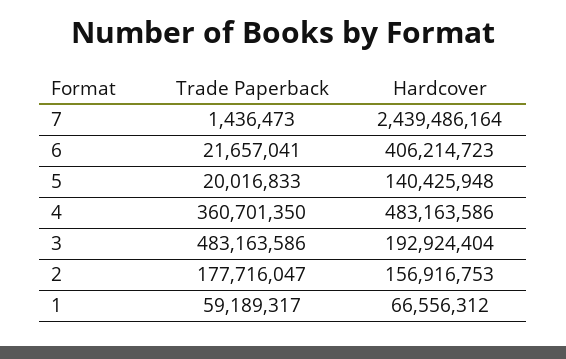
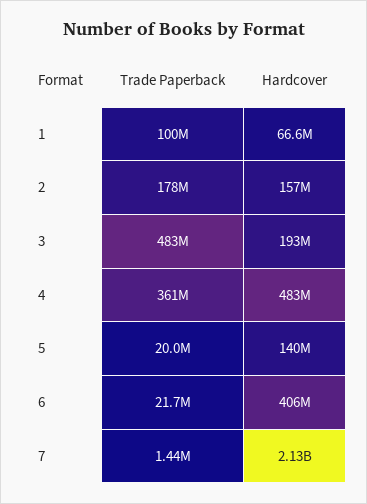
Hardcover, 7: 2439486164 -> 2130000000
Trade Paperback, 1: 59189317 -> 100000000

